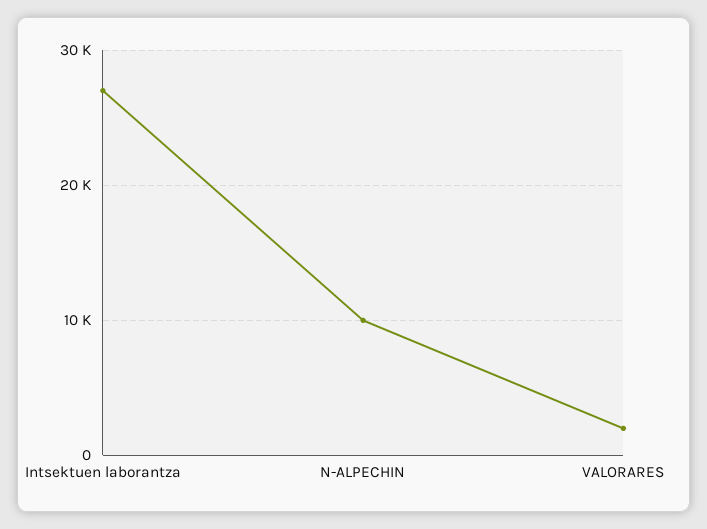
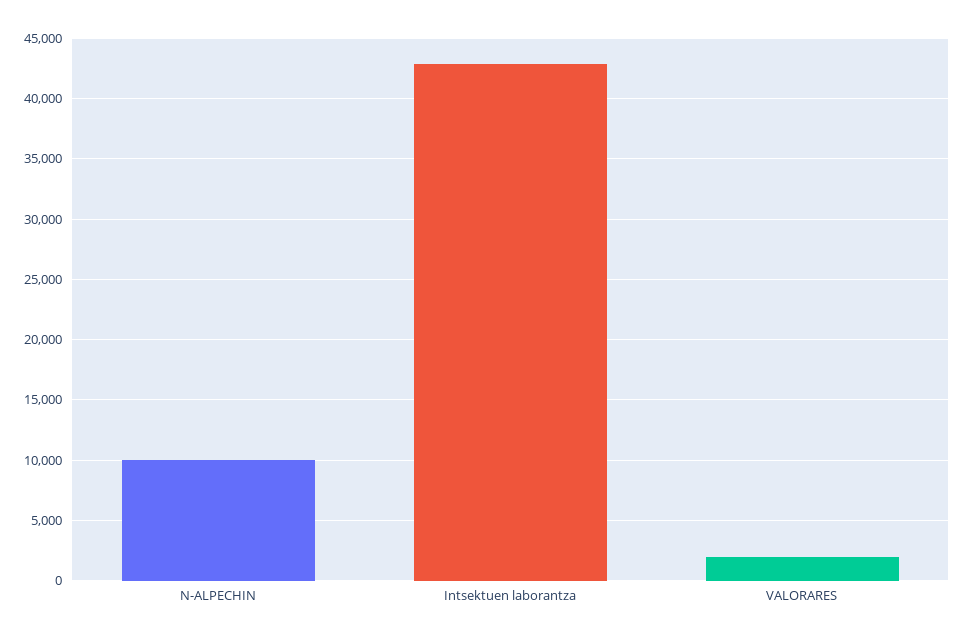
Intsektuen laborantza: 27000 -> 43000

